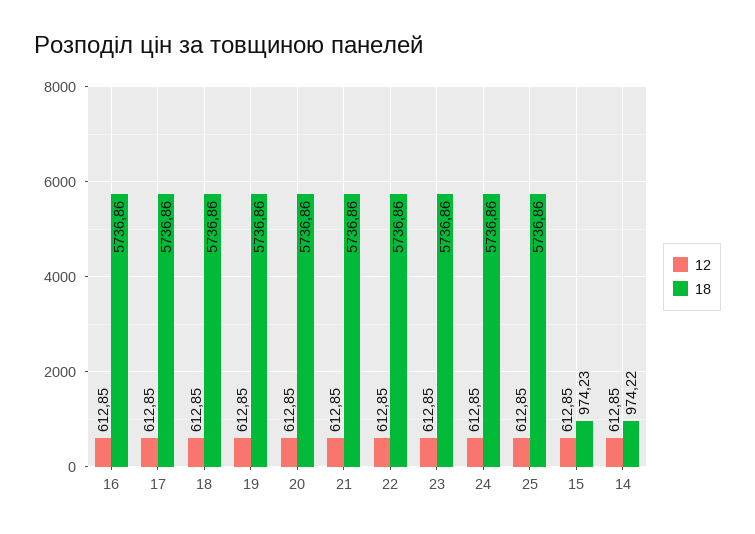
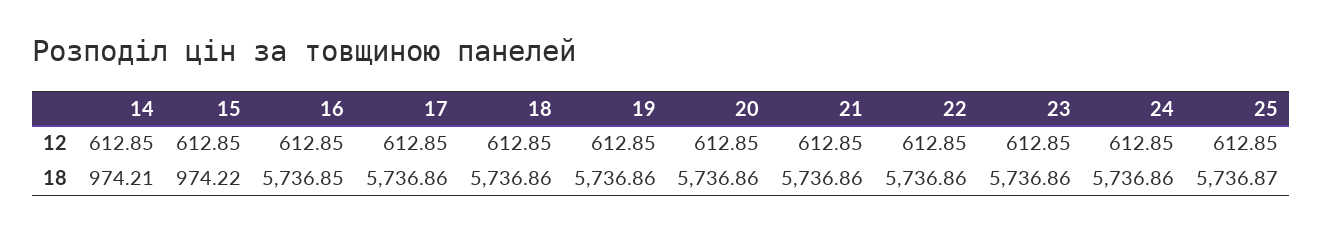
18, 16: 5736.86 -> 5736.85
18, 25: 5736.86 -> 5736.87
18, 15: 974.23 -> 974.22
18, 14: 974.22 -> 974.21

